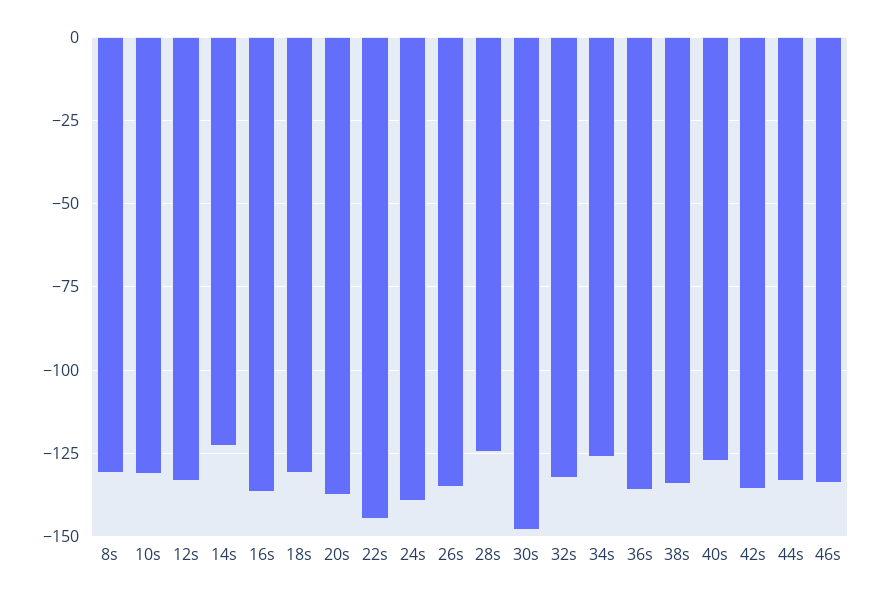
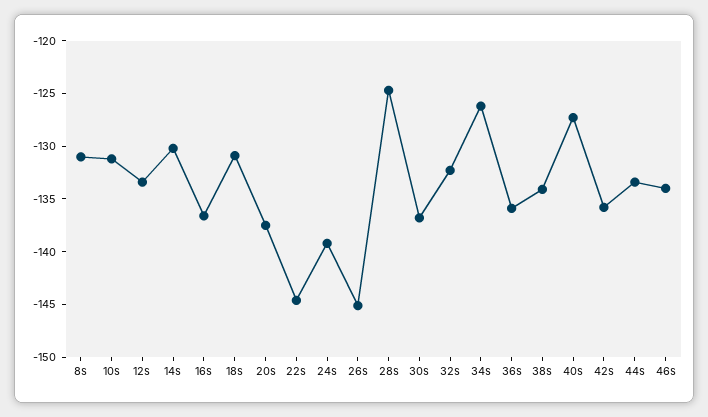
14s: -122.5 -> -130
26s: -135 -> -145
30s: -147.5 -> -137

